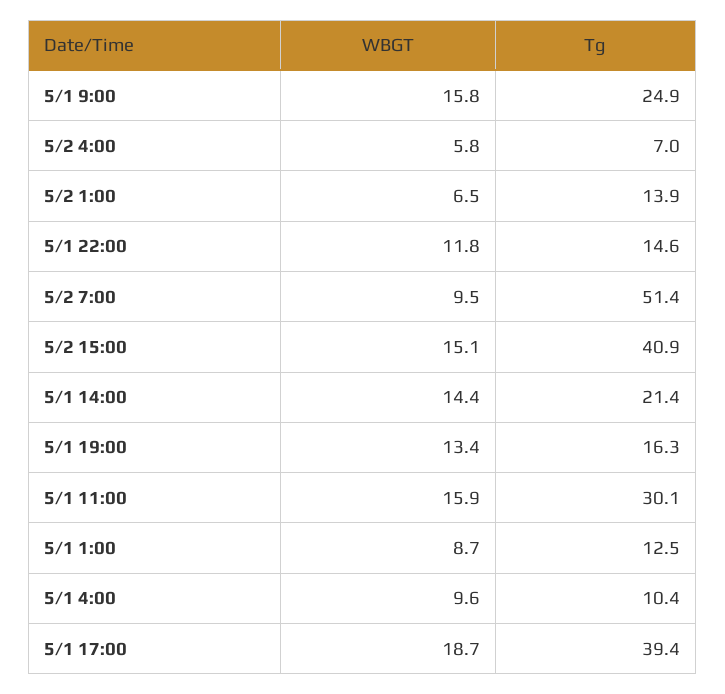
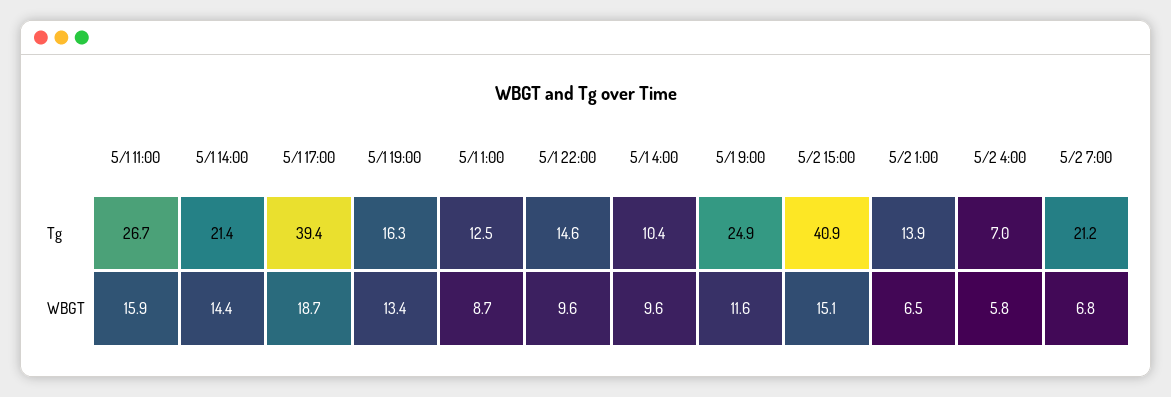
WBGT, 5/1 9:00: 15.8 -> 11.6
WBGT, 5/1 22:00: 11.8 -> 9.6
WBGT, 5/2 7:00: 9.5 -> 6.8
Tg, 5/2 7:00: 51.4 -> 21.2
Tg, 5/1 11:00: 30.1 -> 26.7

